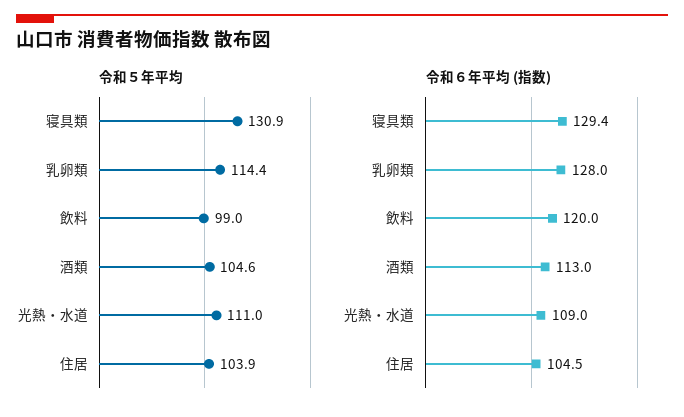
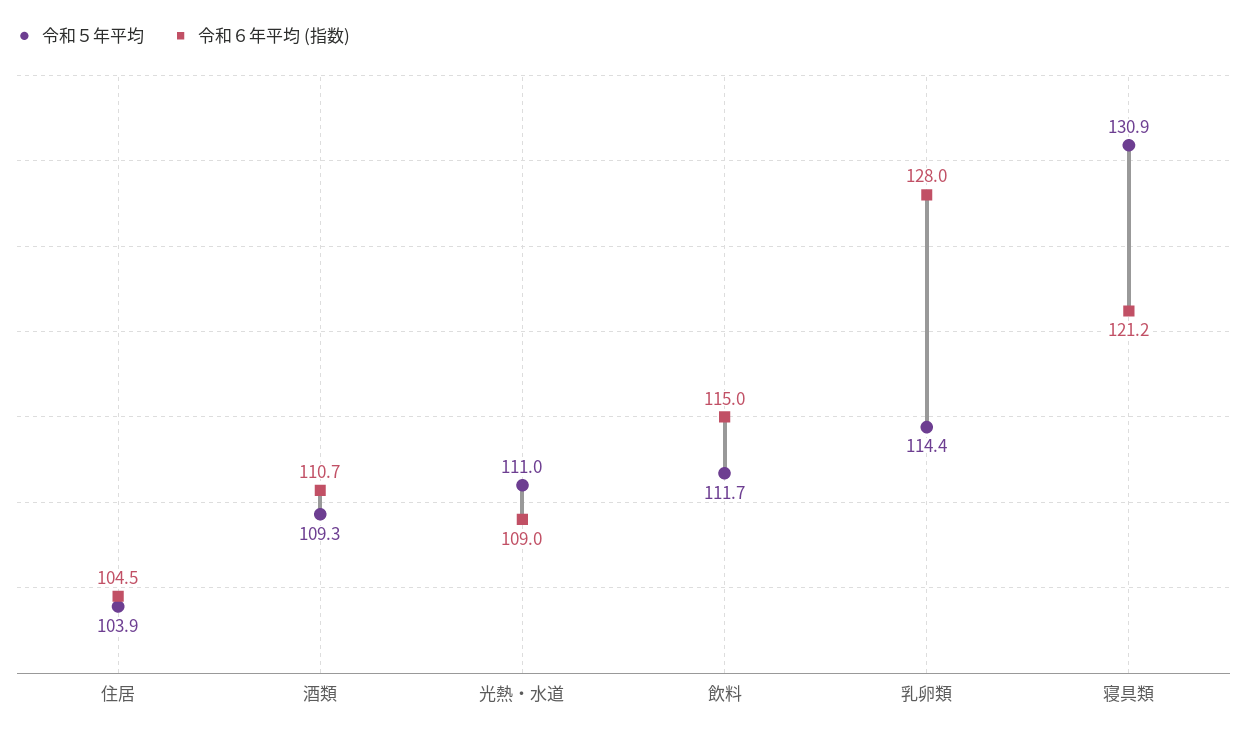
令和５年平均, 飲料: 99 -> 111.7
令和５年平均, 酒類: 104.6 -> 109.3
令和６年平均 (指数), 寝具類: 129.4 -> 121.2
令和６年平均 (指数), 飲料: 120 -> 115
令和６年平均 (指数), 酒類: 113 -> 110.7

